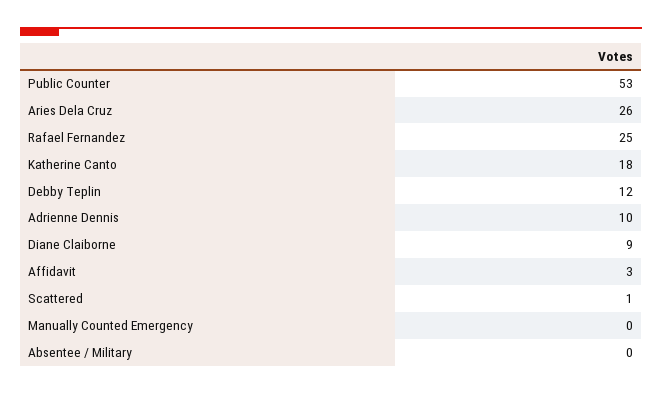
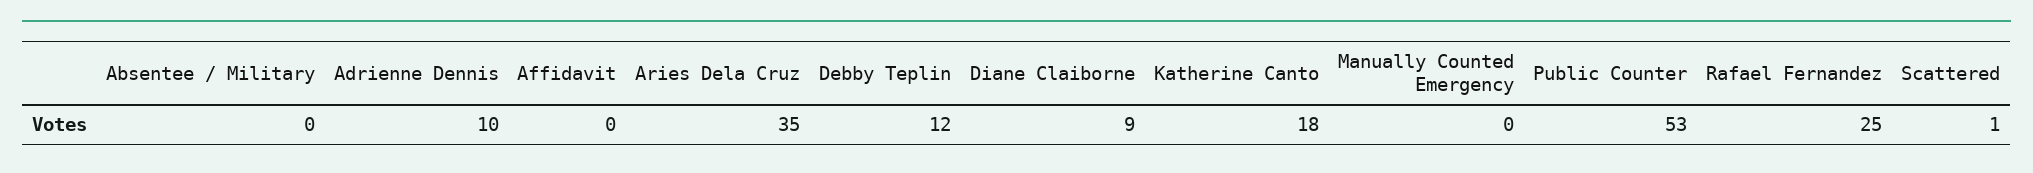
Aries Dela Cruz: 26 -> 35
Affidavit: 3 -> 0

